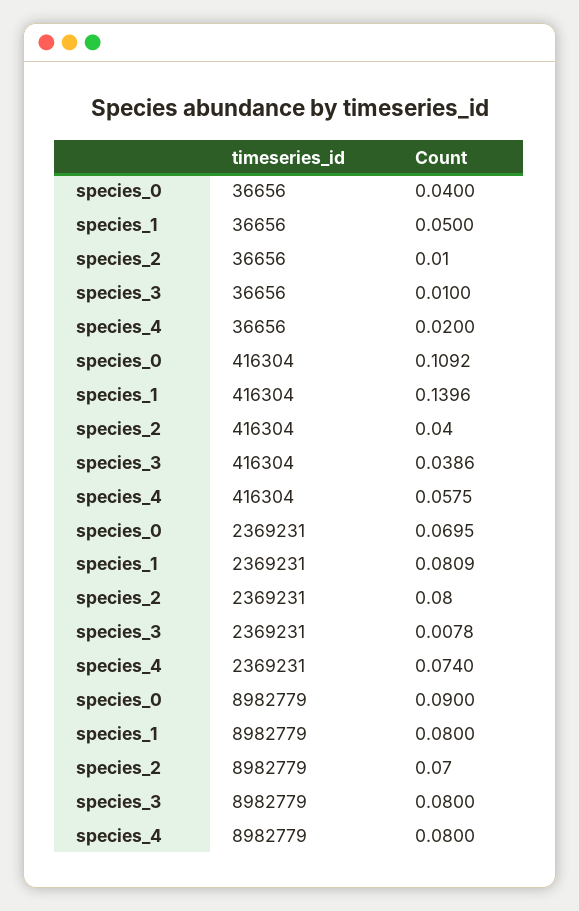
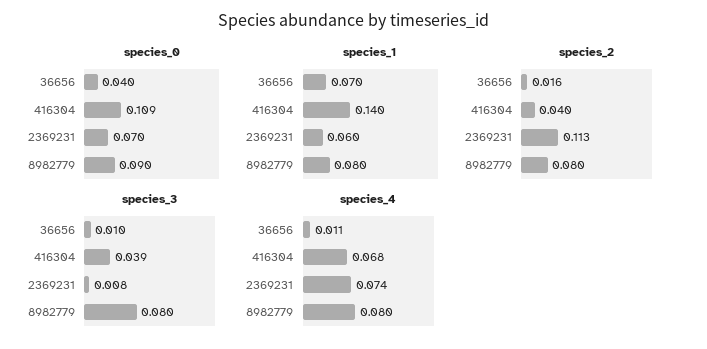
species_1, 36656: 0.05 -> 0.07
species_2, 36656: 0.01 -> 0.016
species_4, 36656: 0.02 -> 0.011
species_4, 416304: 0.0575 -> 0.068
species_1, 2369231: 0.0809 -> 0.06
species_2, 2369231: 0.08 -> 0.113
species_2, 8982779: 0.07 -> 0.08

